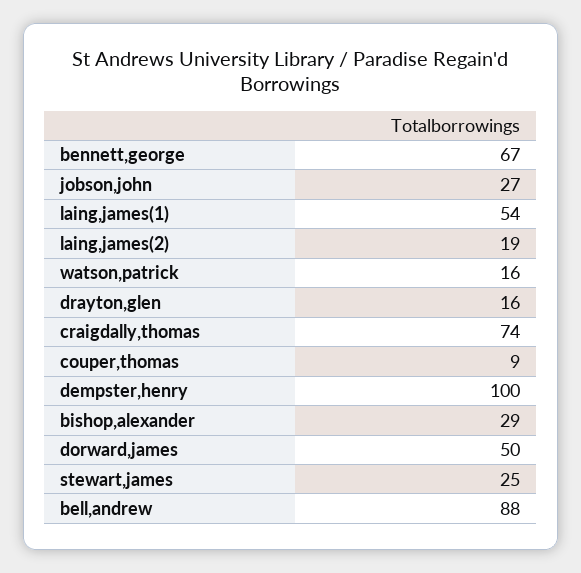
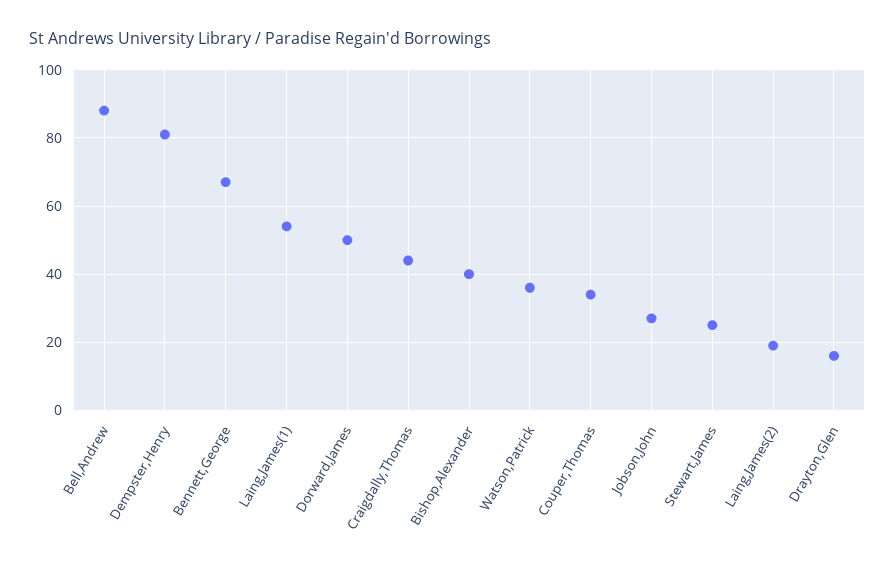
watson,patrick: 16 -> 35
craigdally,thomas: 74 -> 45
couper,thomas: 9 -> 35
dempster,henry: 100 -> 80
bishop,alexander: 29 -> 40

